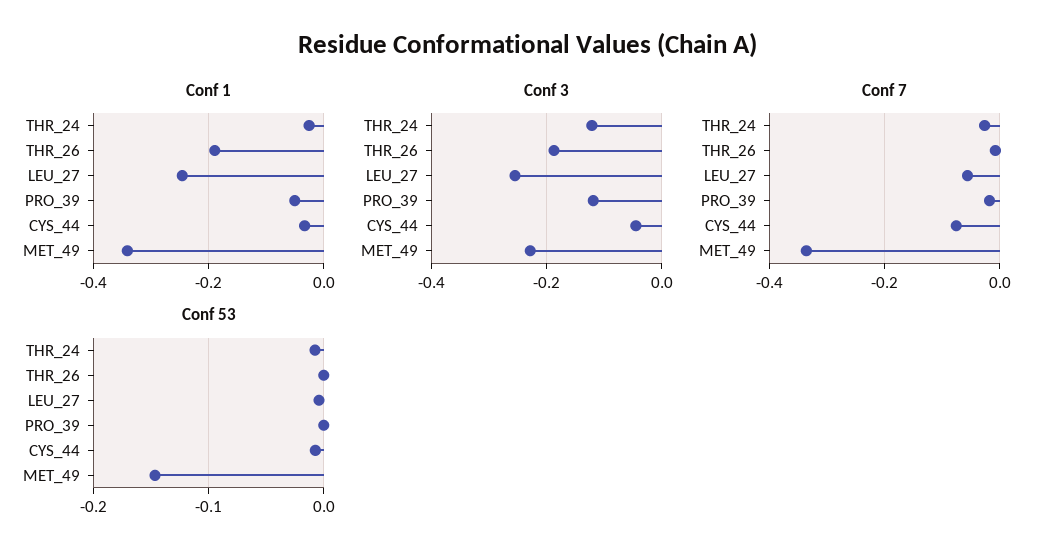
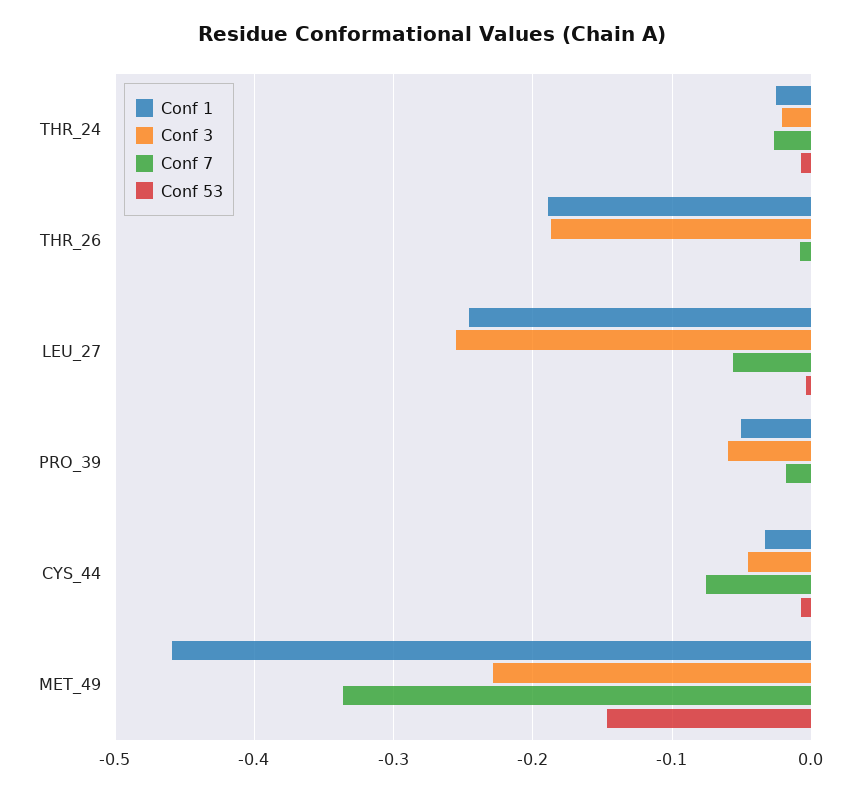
Conf 1, MET_49: -0.34 -> -0.46
Conf 3, THR_24: -0.12 -> -0.02
Conf 3, PRO_39: -0.12 -> -0.06

